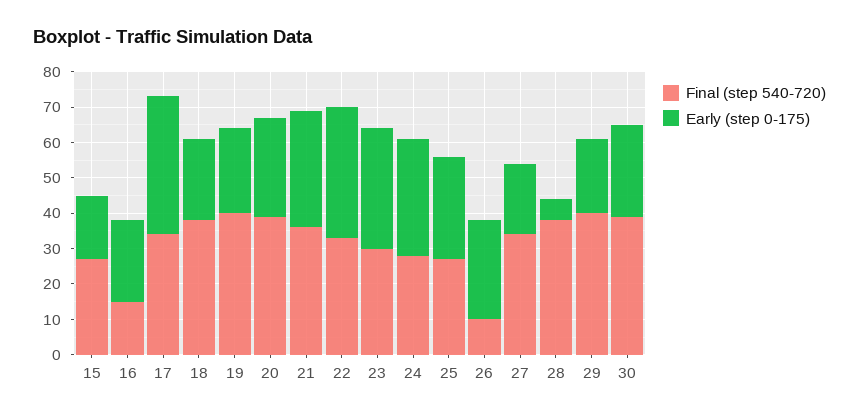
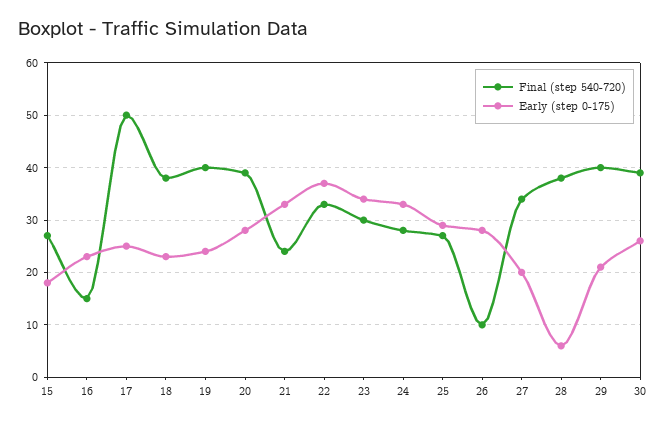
Final (step 540-720), 17: 35 -> 50
Early (step 0-175), 17: 40 -> 25
Final (step 540-720), 21: 35 -> 25

